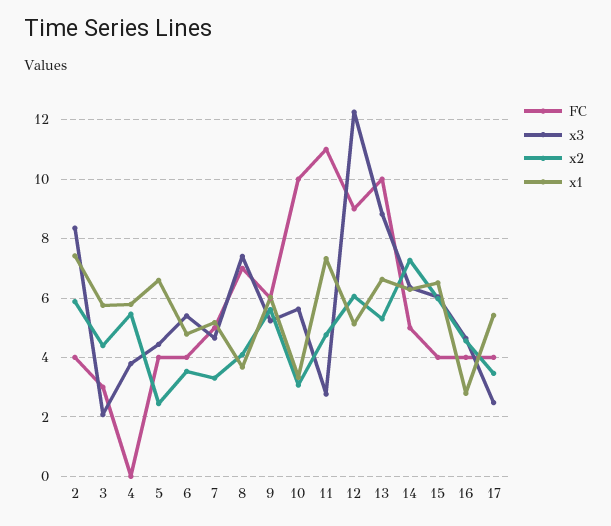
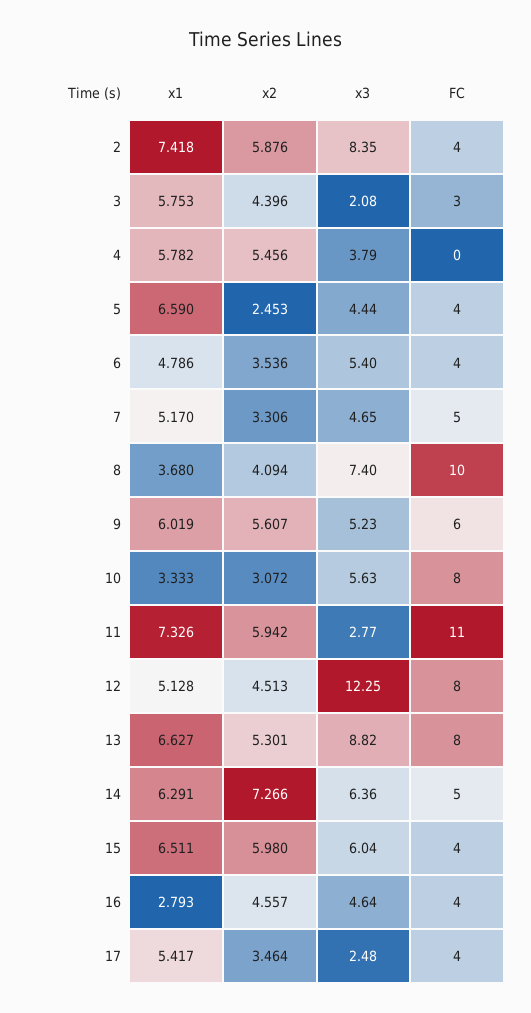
FC, 8: 7 -> 10
FC, 10: 10 -> 8
x2, 11: 4.75 -> 5.942
FC, 12: 9 -> 8
x2, 12: 6 -> 4.513
FC, 13: 10 -> 8

